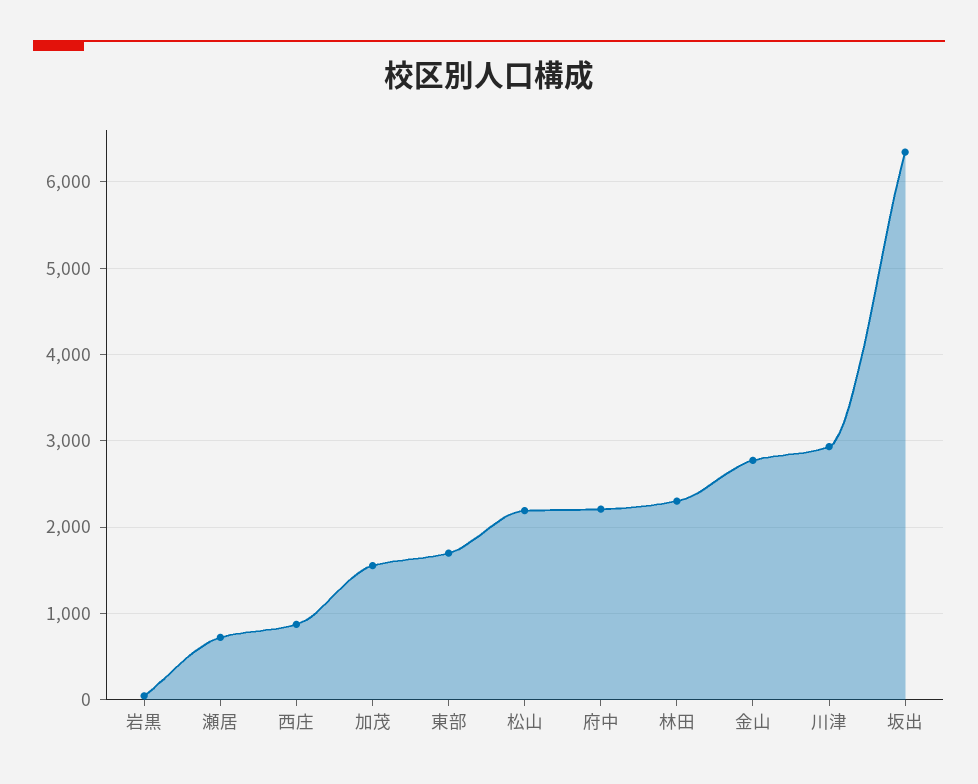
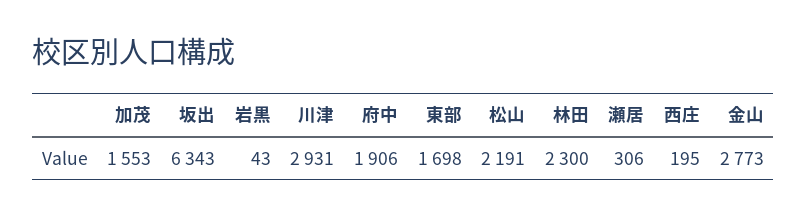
瀬居: 700 -> 306
西庄: 900 -> 195
府中: 2200 -> 1906

